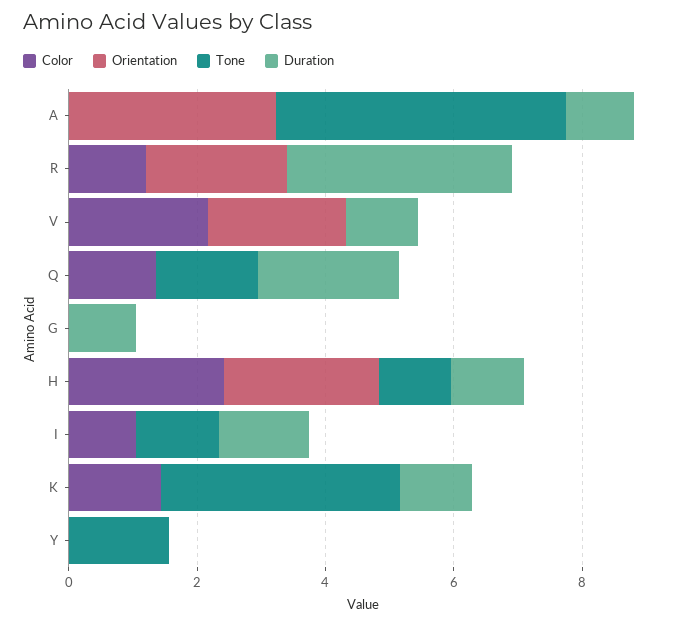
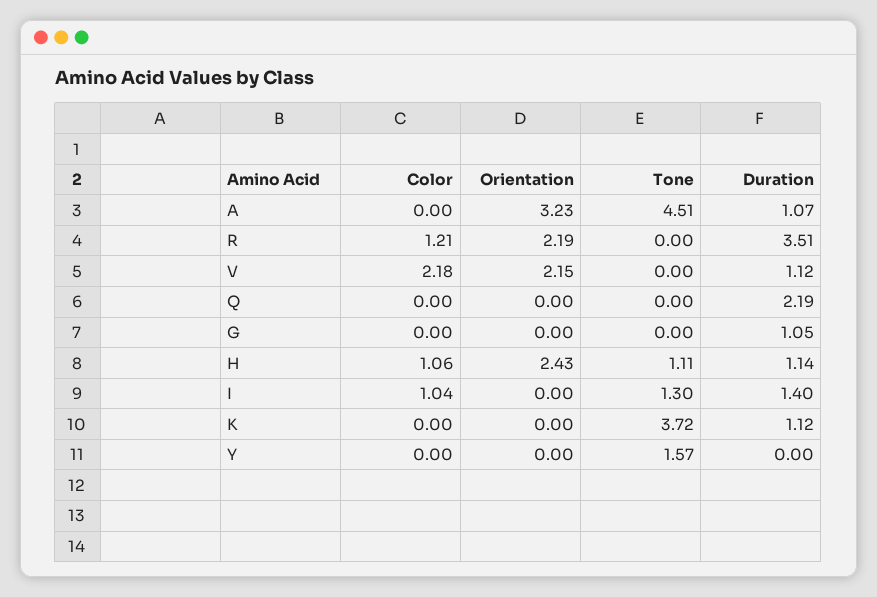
Color, Q: 1.5 -> 0
Tone, Q: 1.5 -> 0
Color, H: 2.5 -> 1.06
Color, K: 1.5 -> 0

